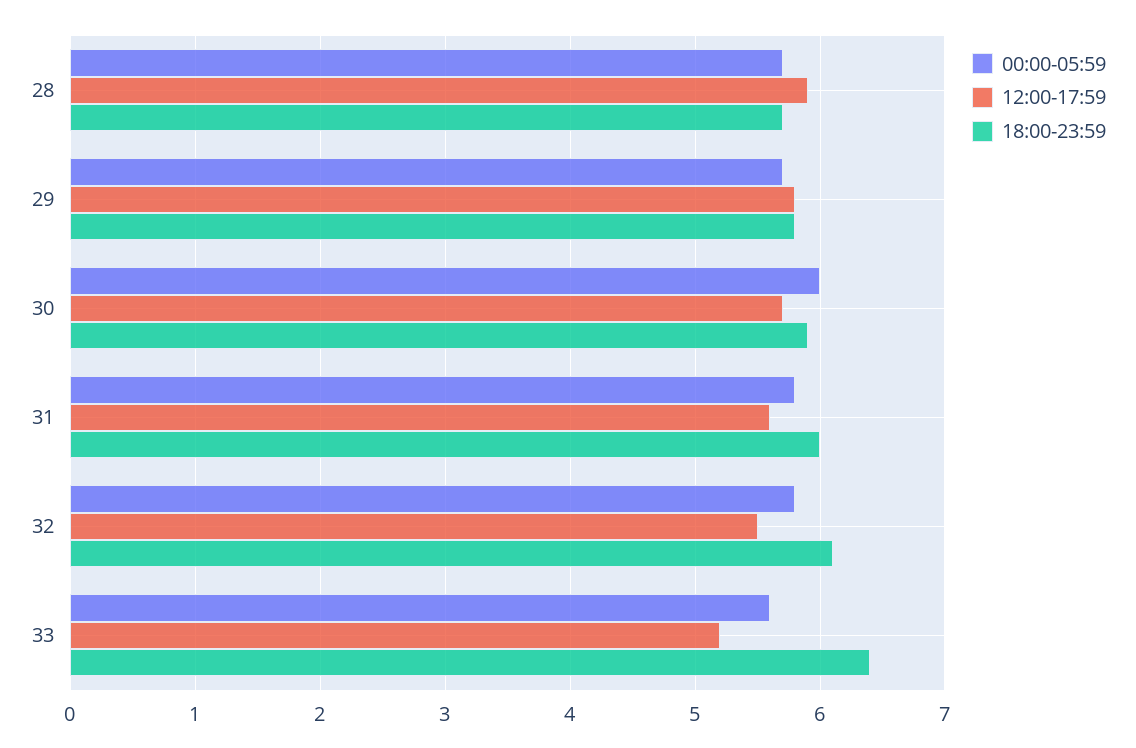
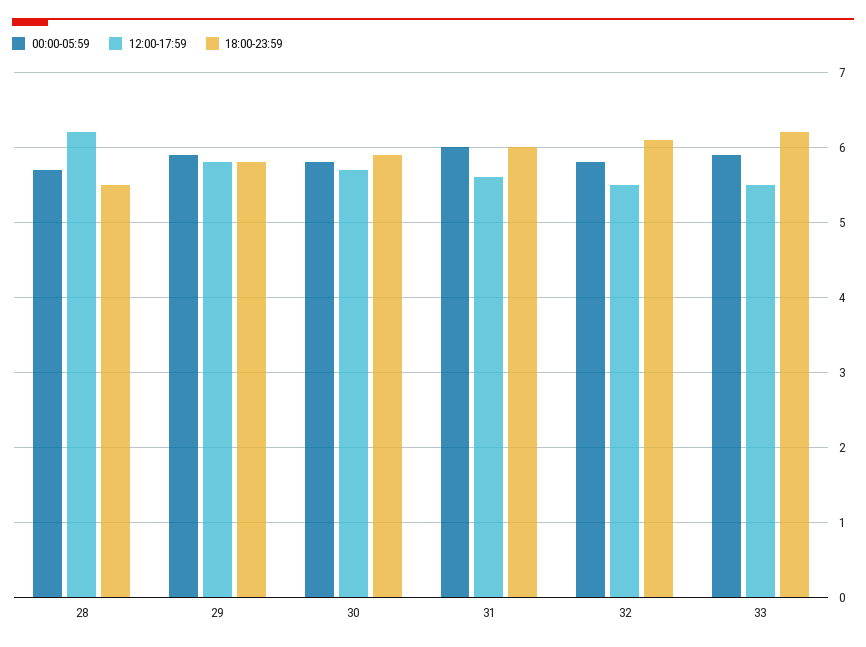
12:00-17:59, 28: 5.9 -> 6.2
18:00-23:59, 28: 5.7 -> 5.5
00:00-05:59, 29: 5.7 -> 5.9
00:00-05:59, 30: 6 -> 5.8
00:00-05:59, 31: 5.8 -> 6
00:00-05:59, 33: 5.6 -> 5.9
12:00-17:59, 33: 5.2 -> 5.5
18:00-23:59, 33: 6.4 -> 6.2

